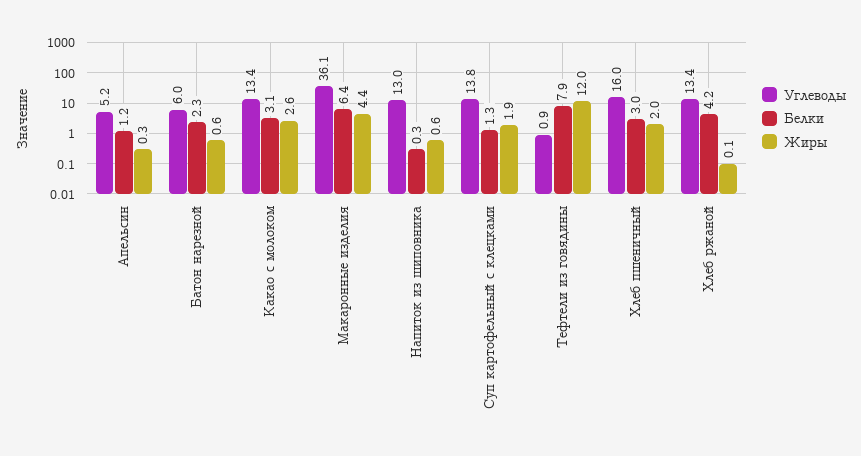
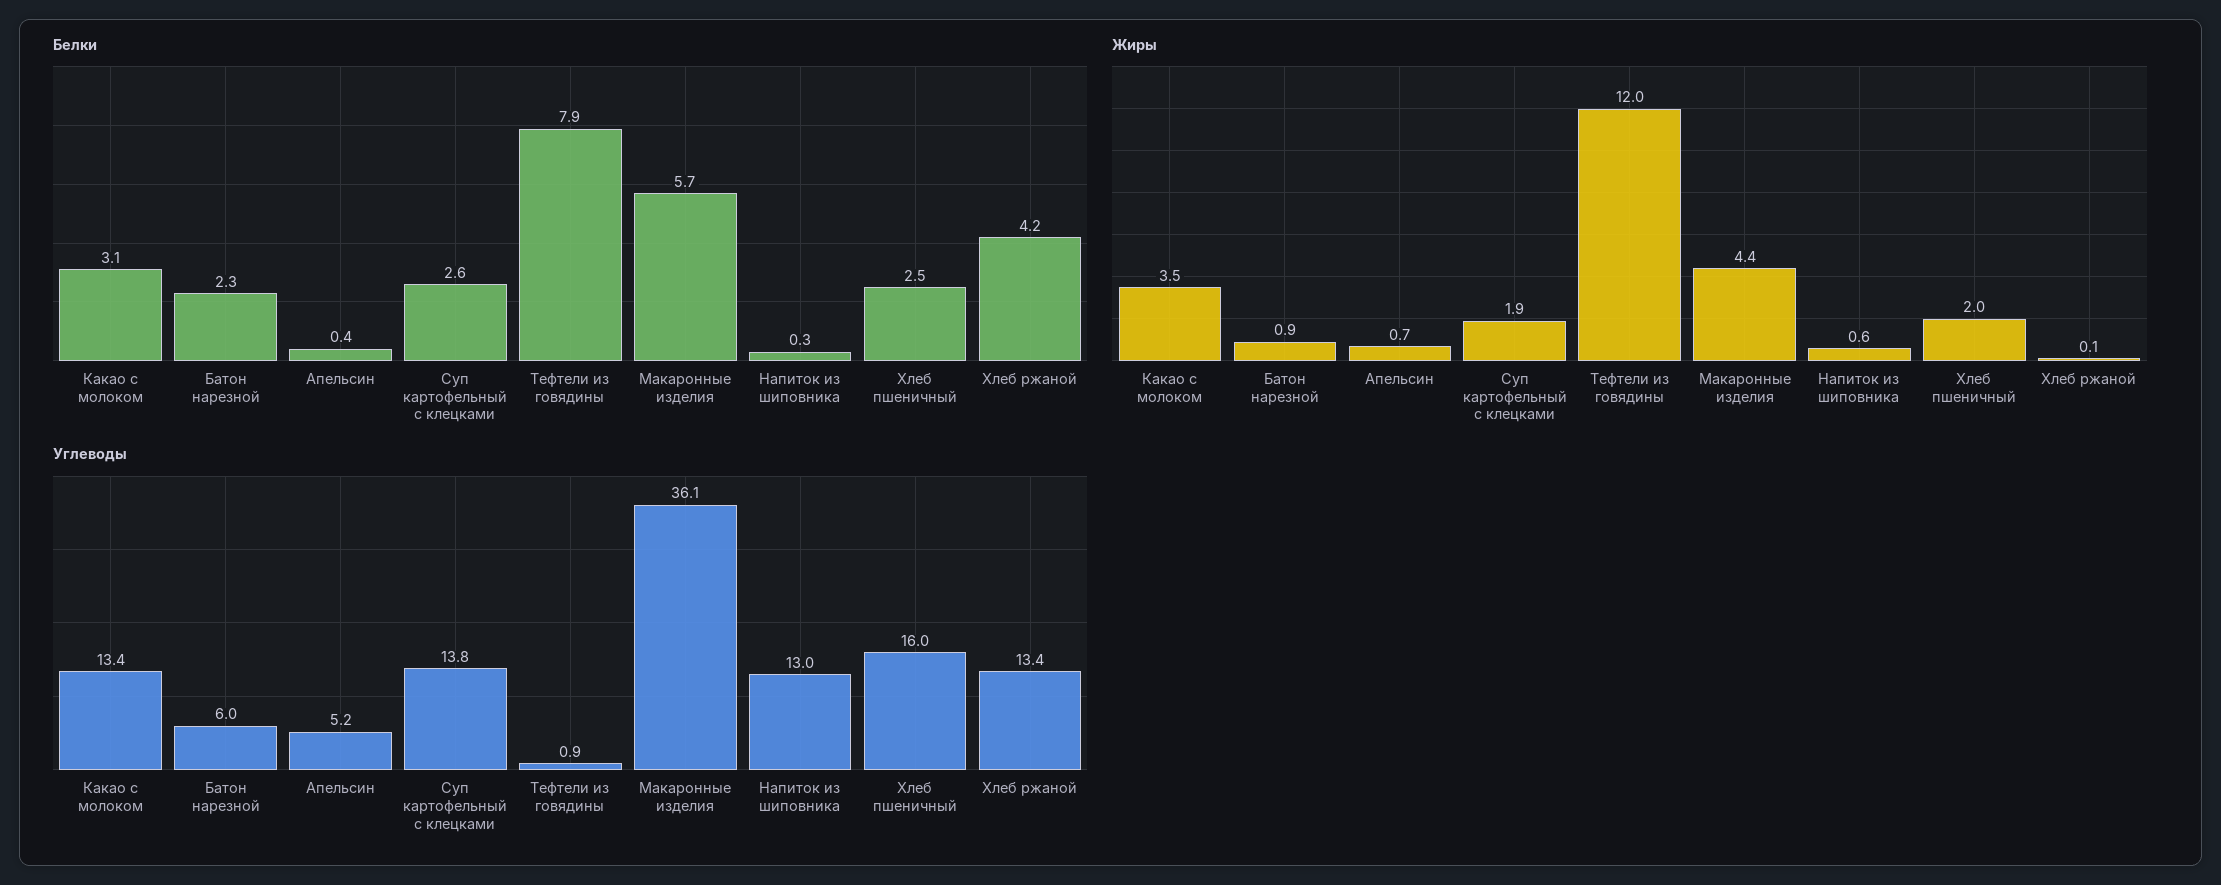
Белки, Апельсин: 1.2 -> 0.4
Жиры, Апельсин: 0.3 -> 0.7
Жиры, Батон нарезной: 0.6 -> 0.9
Жиры, Какао с молоком: 2.6 -> 3.5
Белки, Макаронные изделия: 6.4 -> 5.7
Белки, Суп картофельный с клецками: 1.3 -> 2.6
Белки, Хлеб пшеничный: 3 -> 2.5

